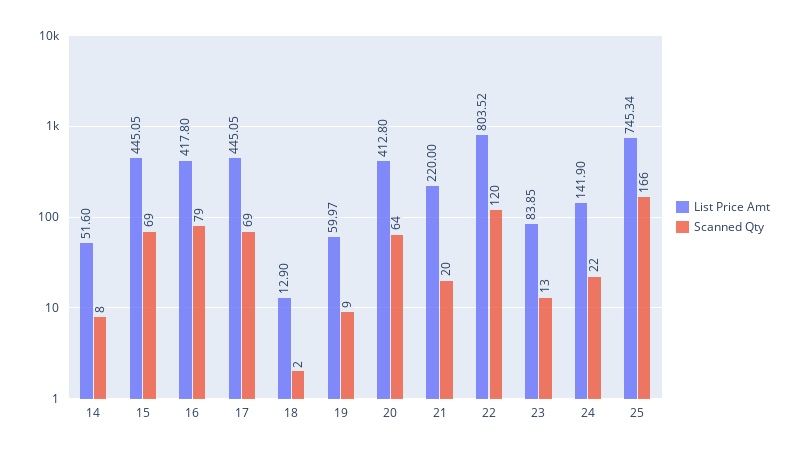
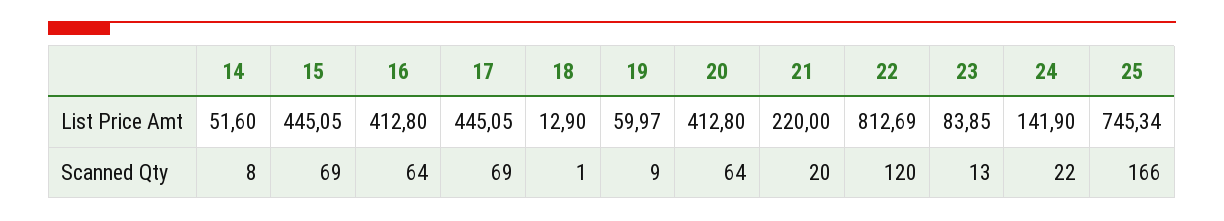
List Price Amt, 16: 417.8 -> 412.8
Scanned Qty, 16: 79 -> 64
Scanned Qty, 18: 2 -> 1
List Price Amt, 22: 803.52 -> 812.69

